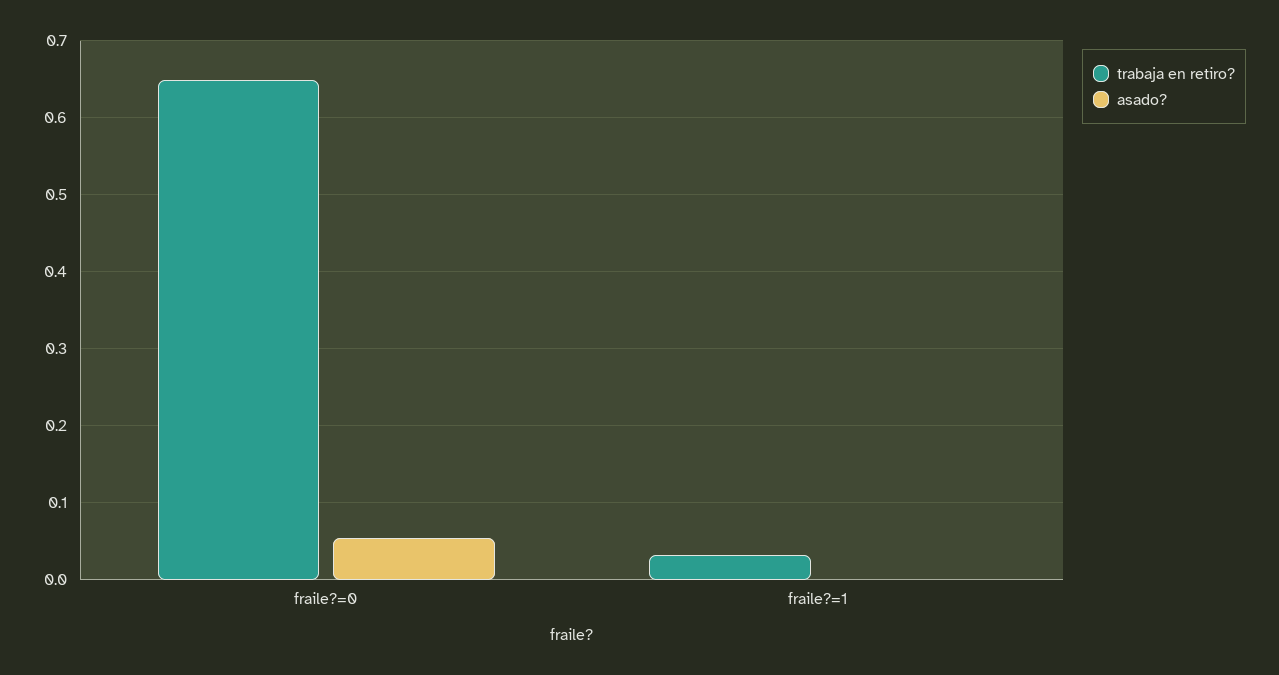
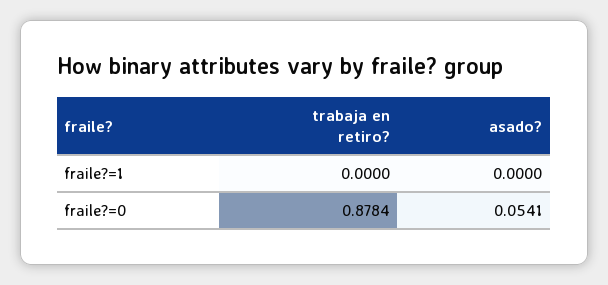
trabaja en retiro?, fraile?=0: 0.65 -> 0.8784
trabaja en retiro?, fraile?=1: 0.03 -> 0

